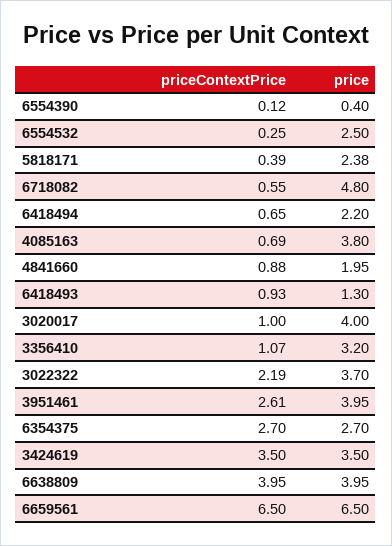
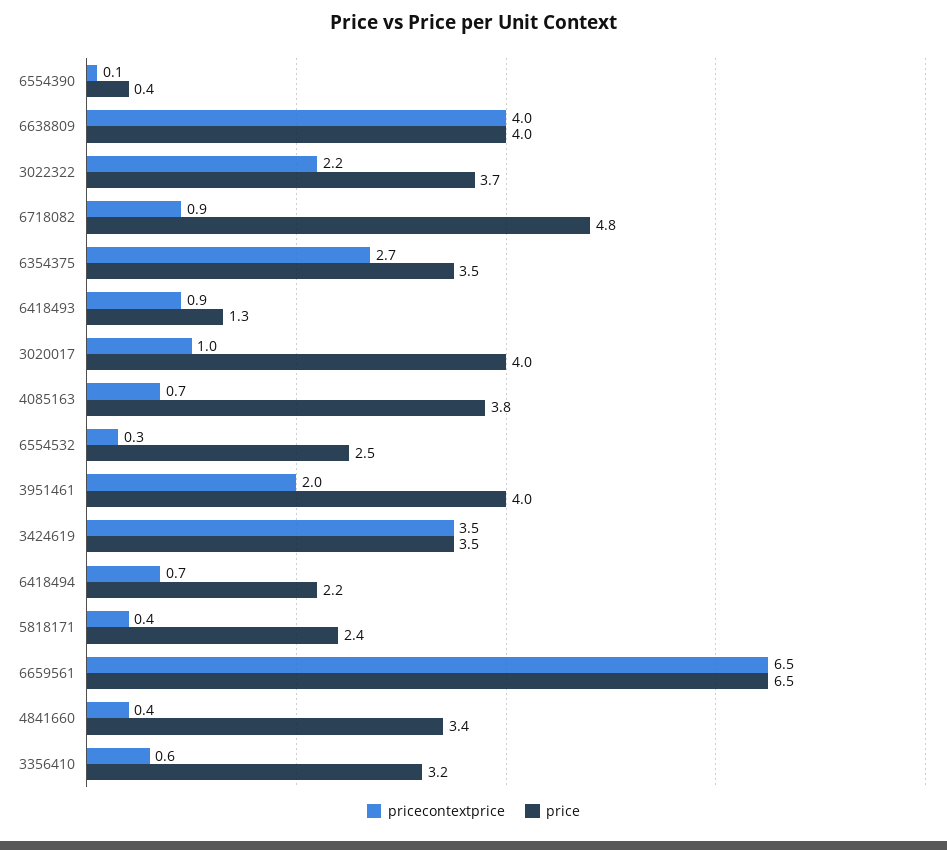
priceContextPrice, 6718082: 0.55 -> 0.9
priceContextPrice, 4841660: 0.88 -> 0.4
price, 4841660: 1.95 -> 3.4
priceContextPrice, 3356410: 1.07 -> 0.6
priceContextPrice, 3951461: 2.61 -> 2
price, 6354375: 2.7 -> 3.5

